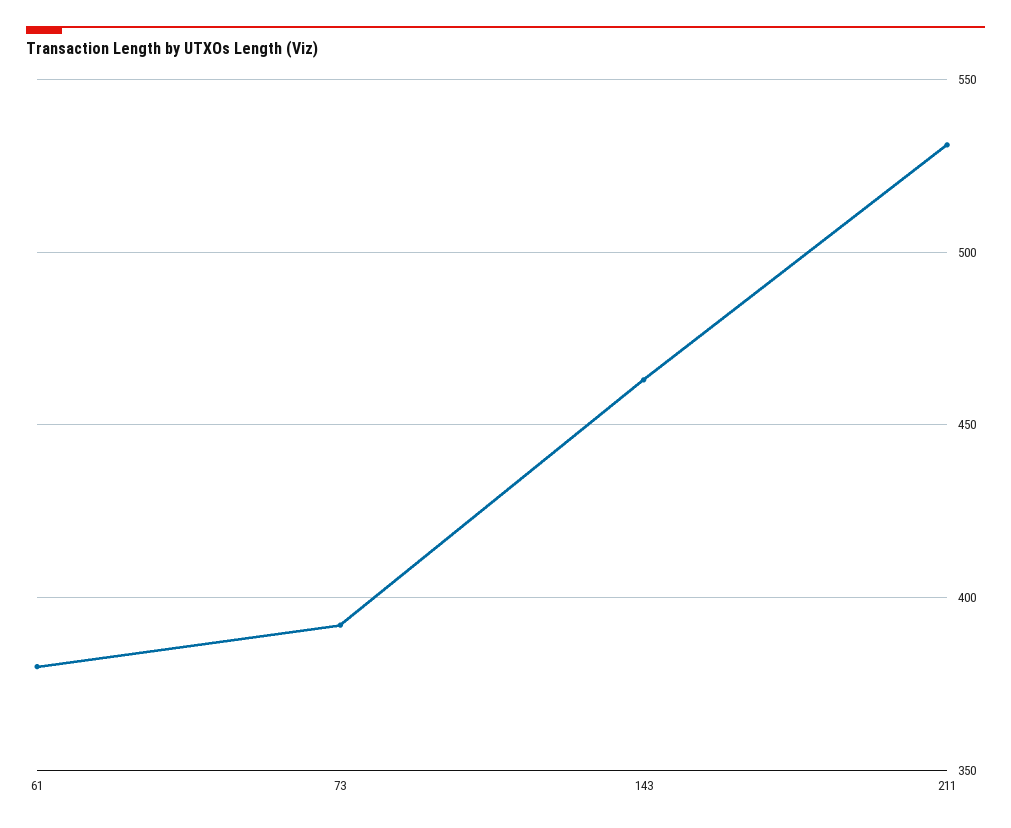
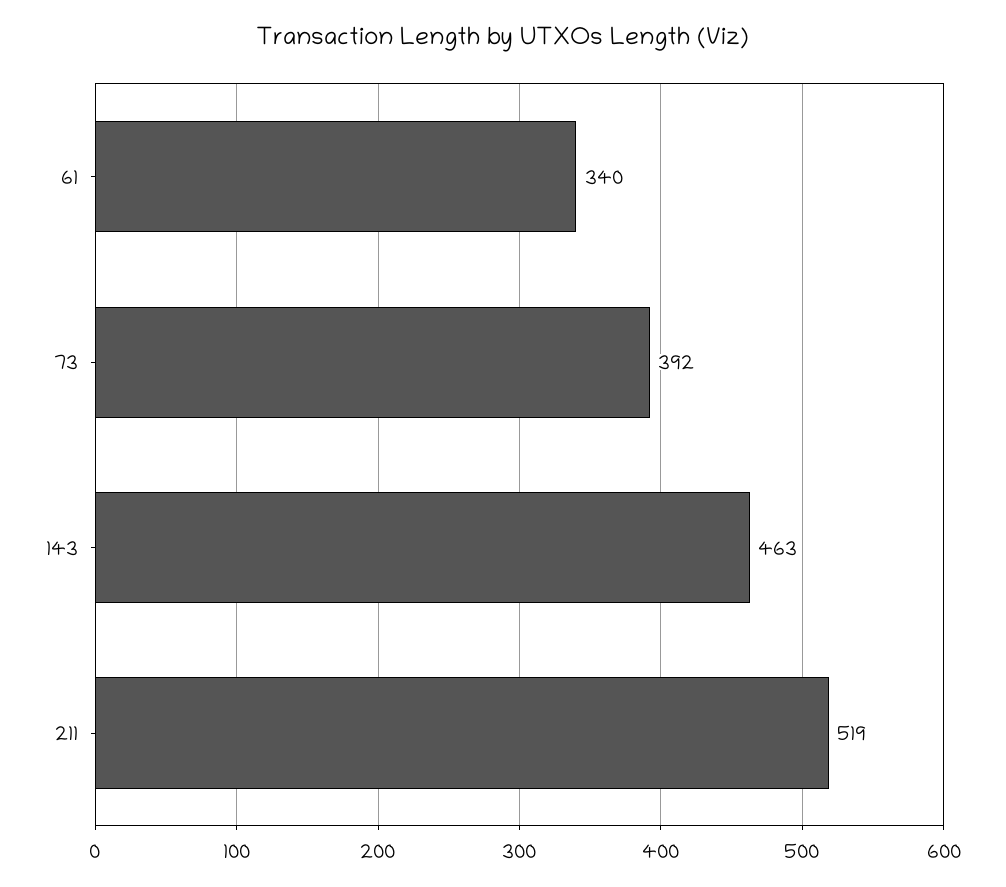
61: 380 -> 340
211: 530 -> 519

